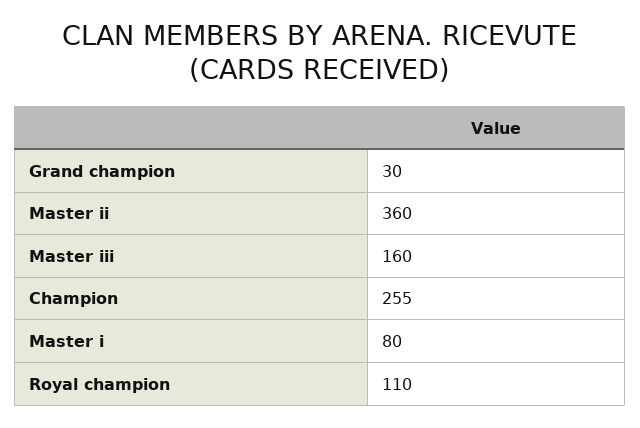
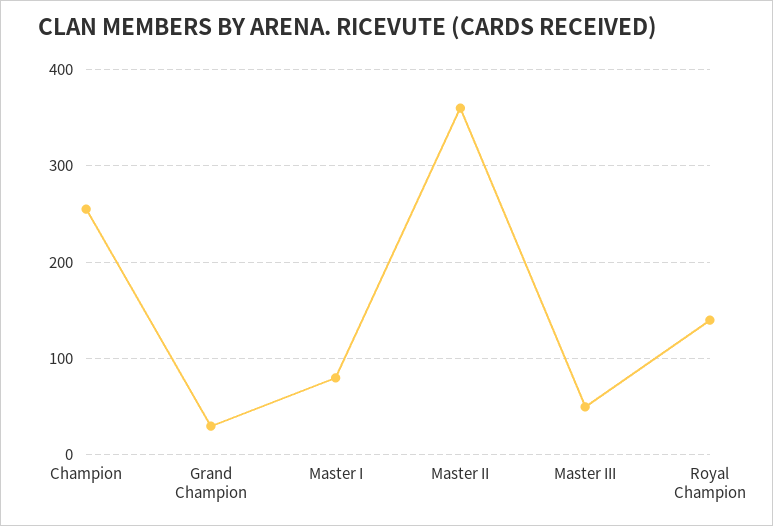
Master iii: 160 -> 50
Royal champion: 110 -> 140

